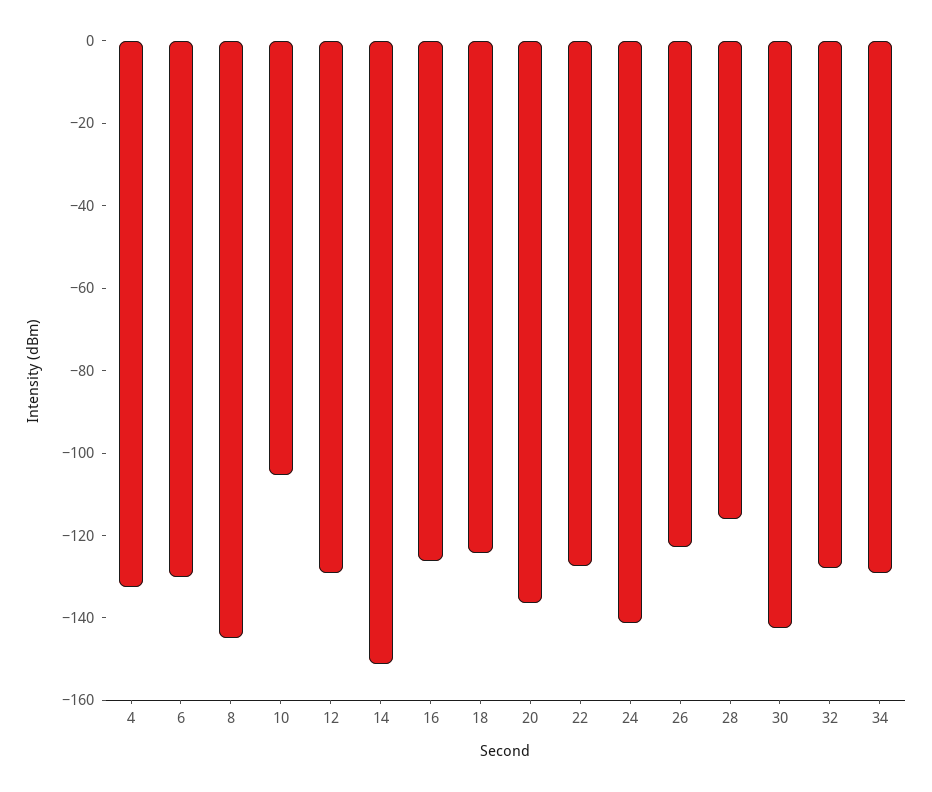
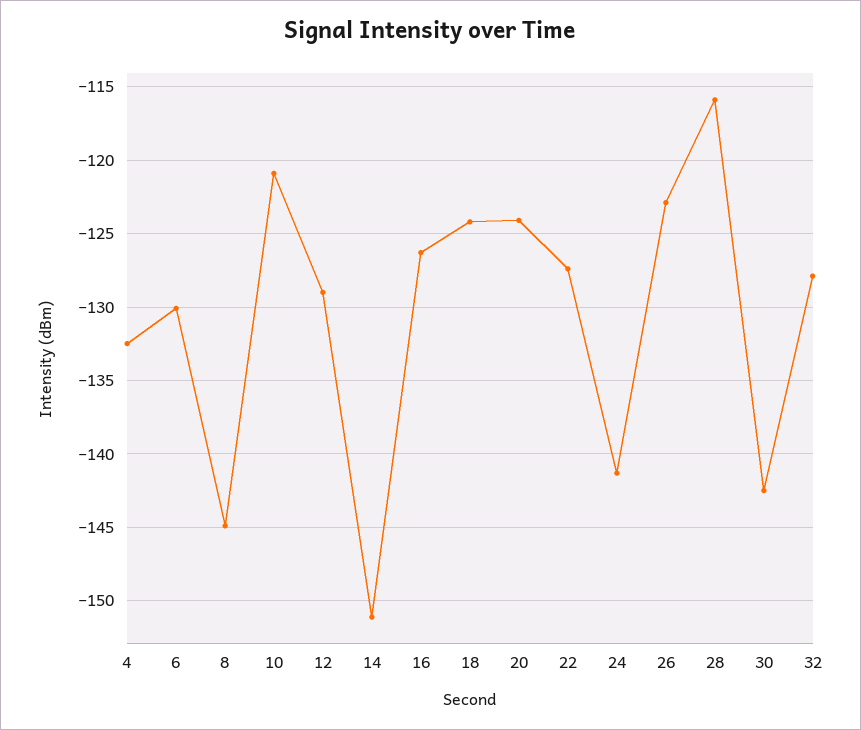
10: -105 -> -121
20: -135 -> -124
34: -130 -> none

